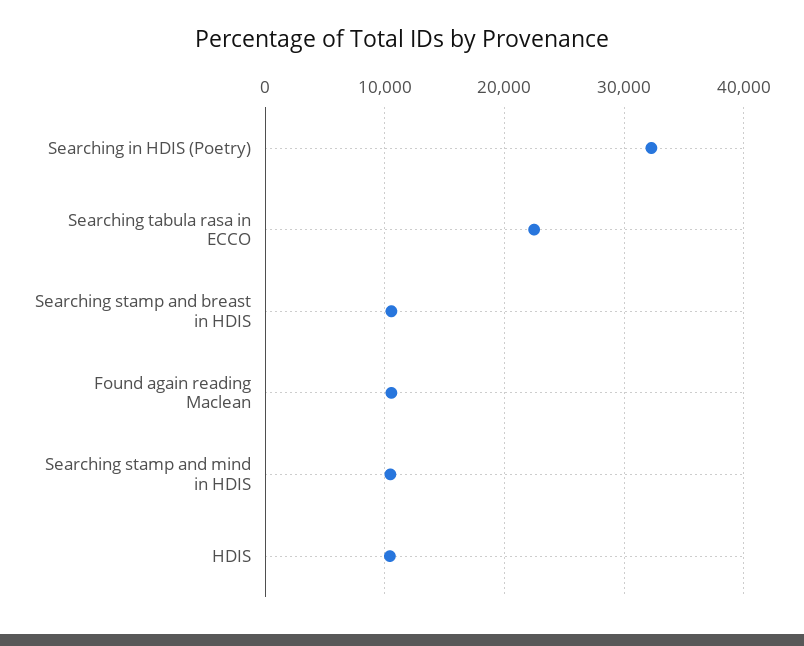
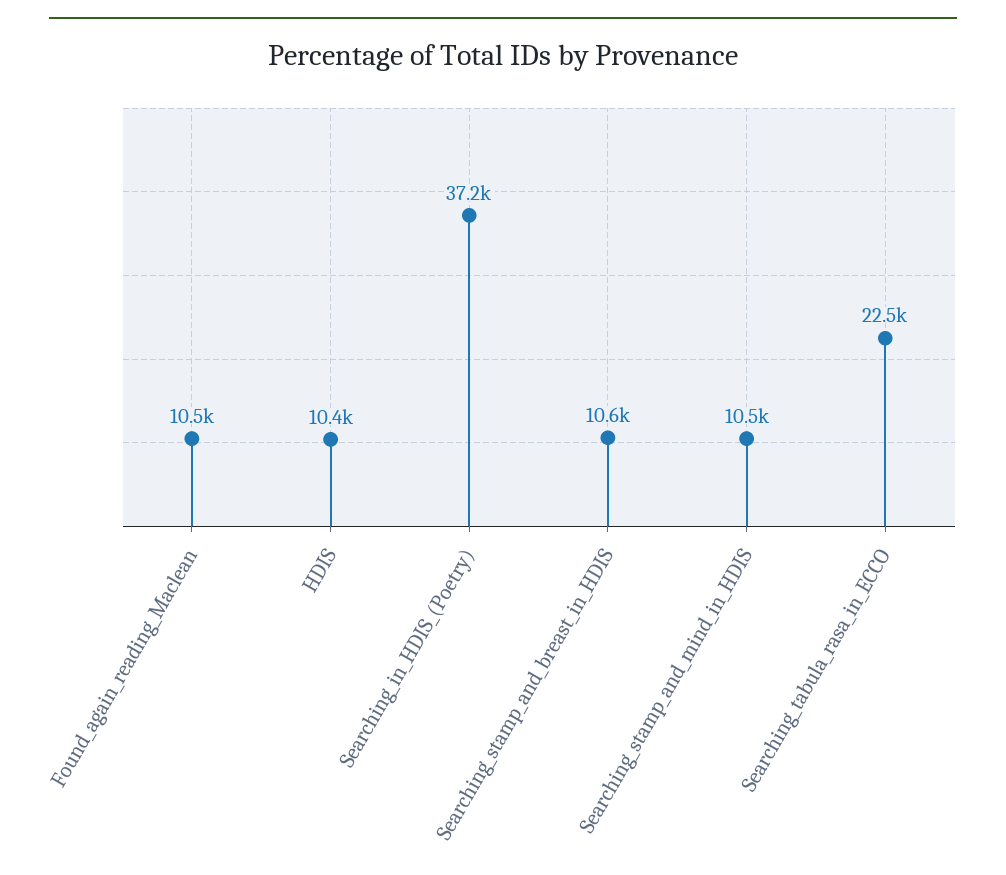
Searching in HDIS (Poetry): 32000 -> 37200

